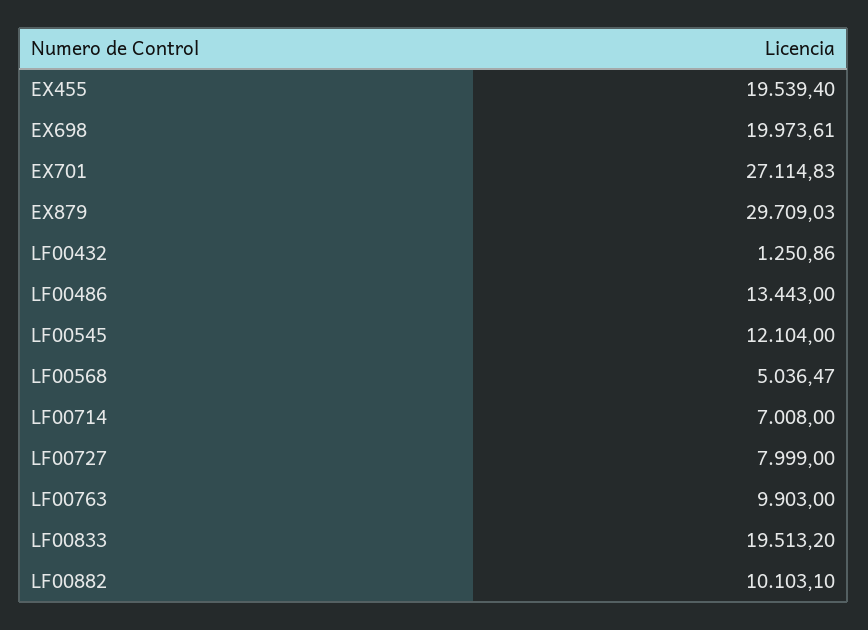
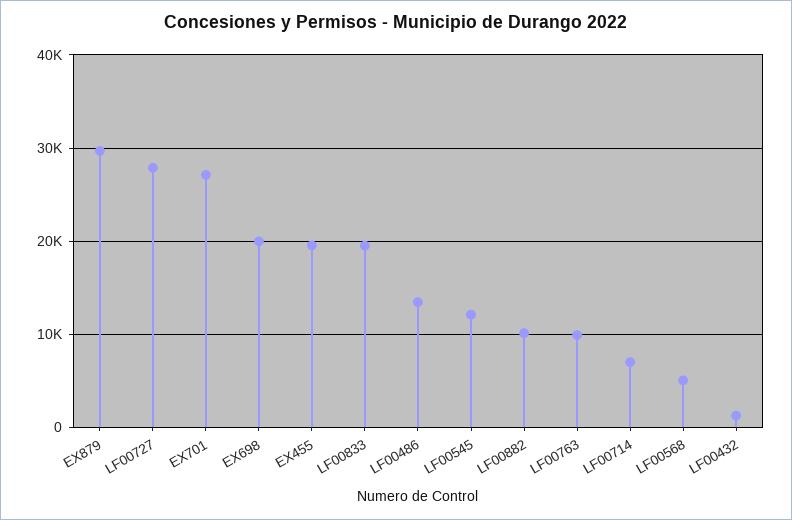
LF00727: 7999 -> 28000

